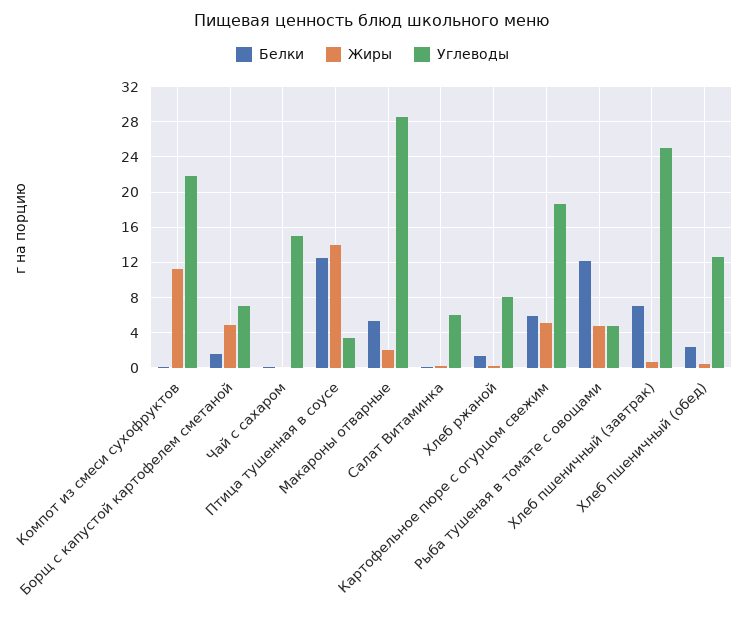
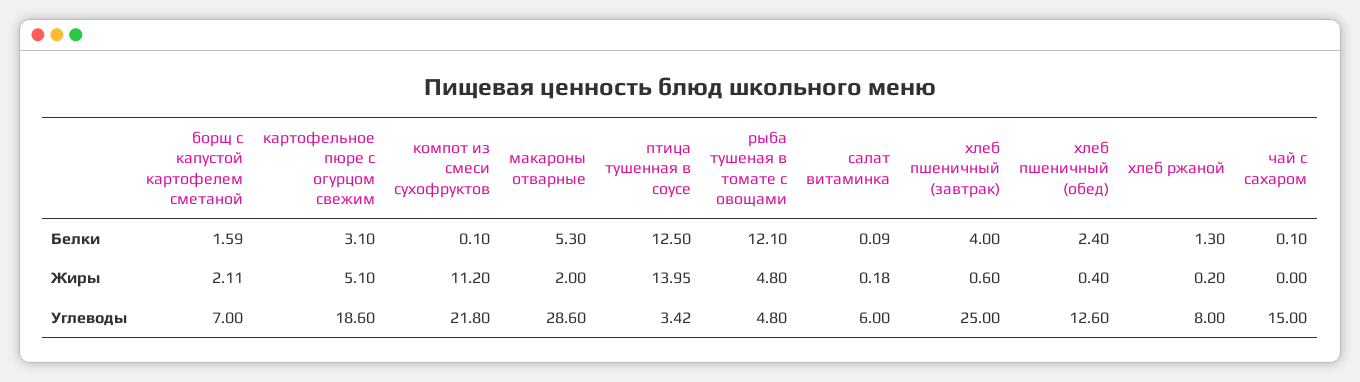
Жиры, Борщ с капустой картофелем сметаной: 5 -> 2.11
Белки, Картофельное пюре с огурцом свежим: 6 -> 3.1
Белки, Хлеб пшеничный (завтрак): 7 -> 4

